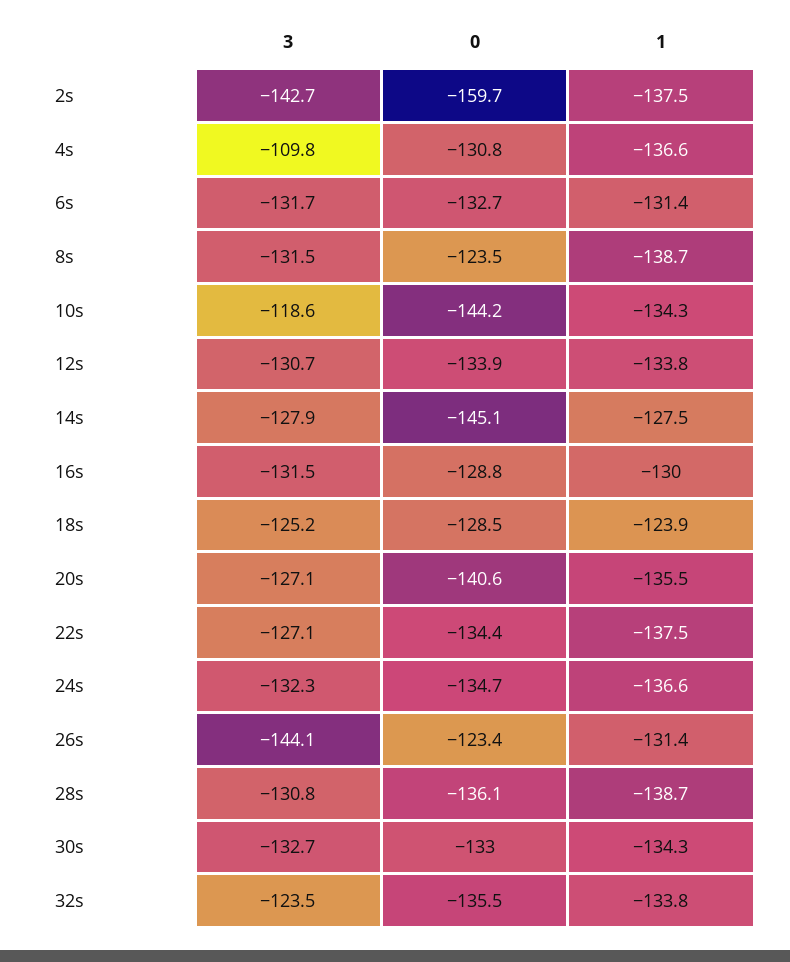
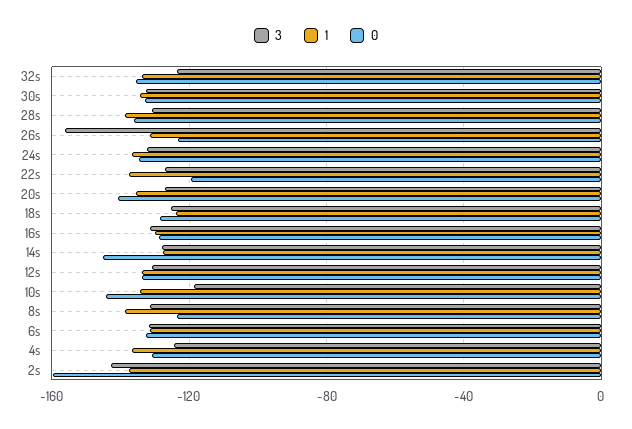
3, 4s: -109.8 -> -125
0, 22s: -134.4 -> -120
3, 26s: -144.1 -> -155

